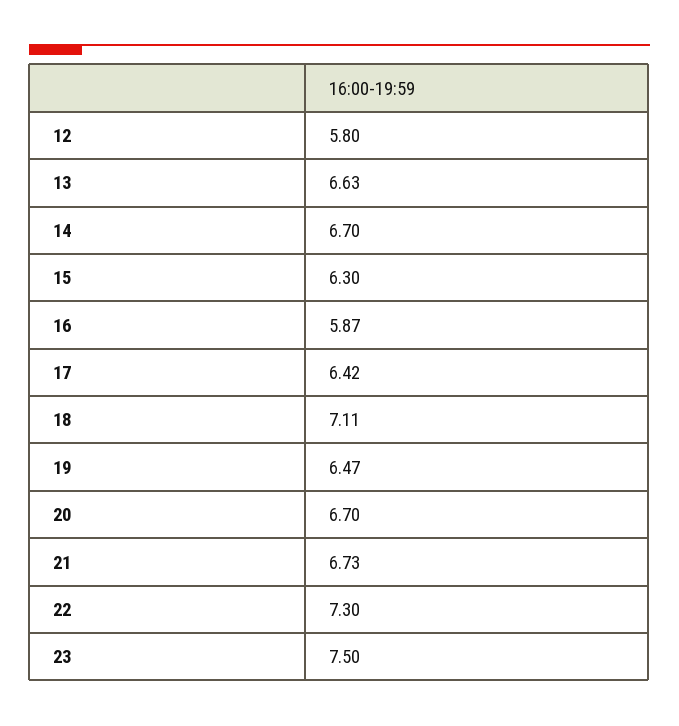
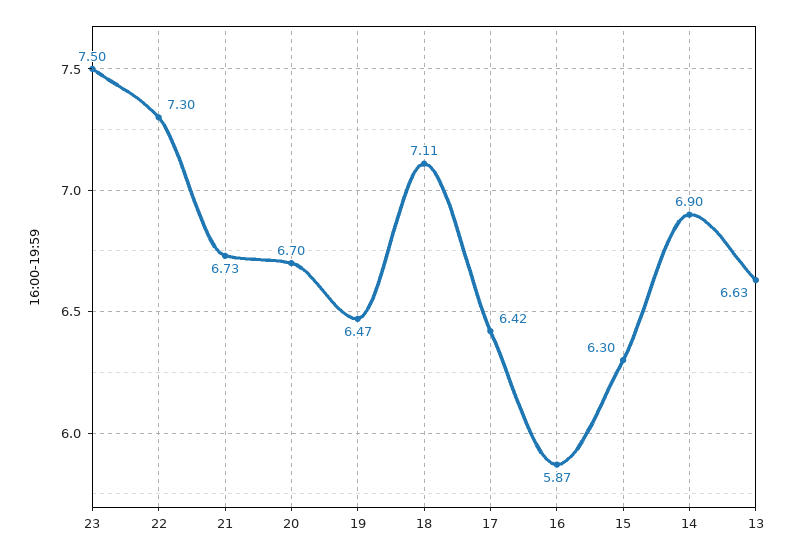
12: 5.8 -> none
14: 6.7 -> 6.9

